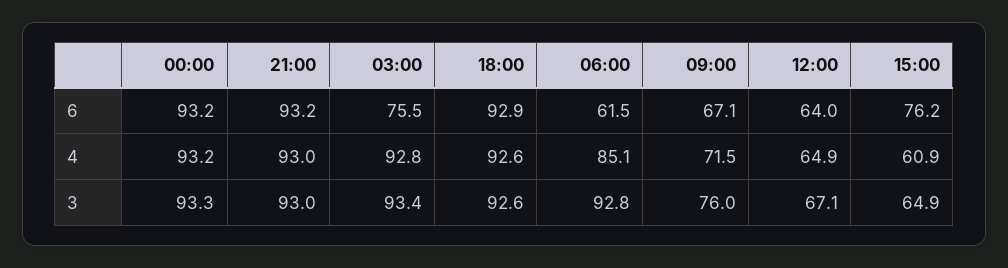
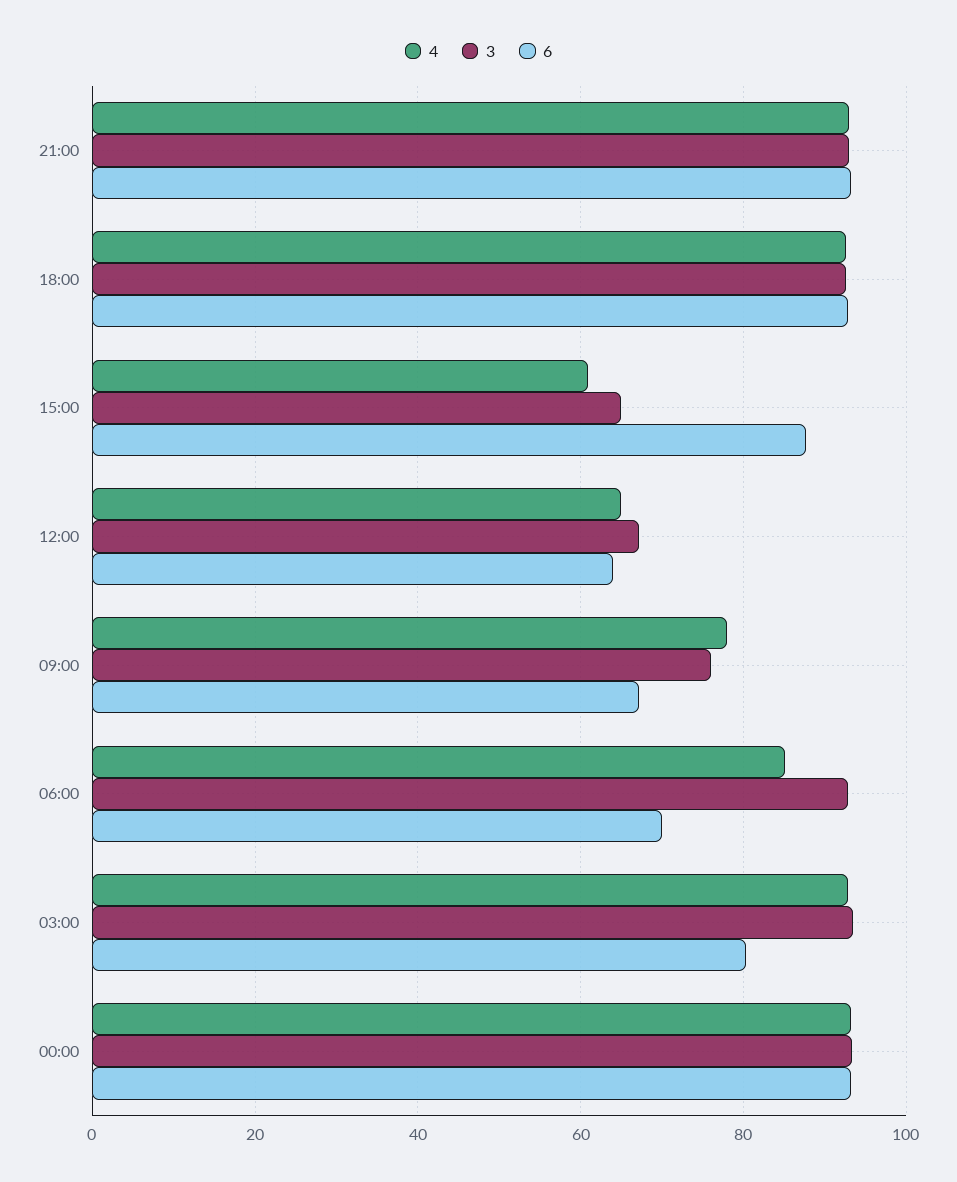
6, 03:00: 75.5 -> 80
6, 06:00: 61.5 -> 70
6, 15:00: 76.2 -> 88
4, 09:00: 71.5 -> 78

